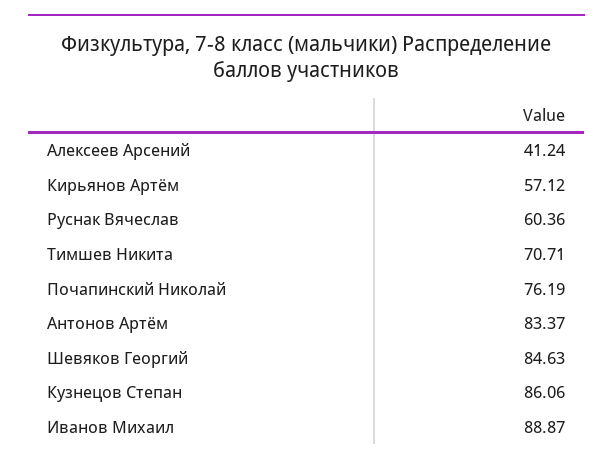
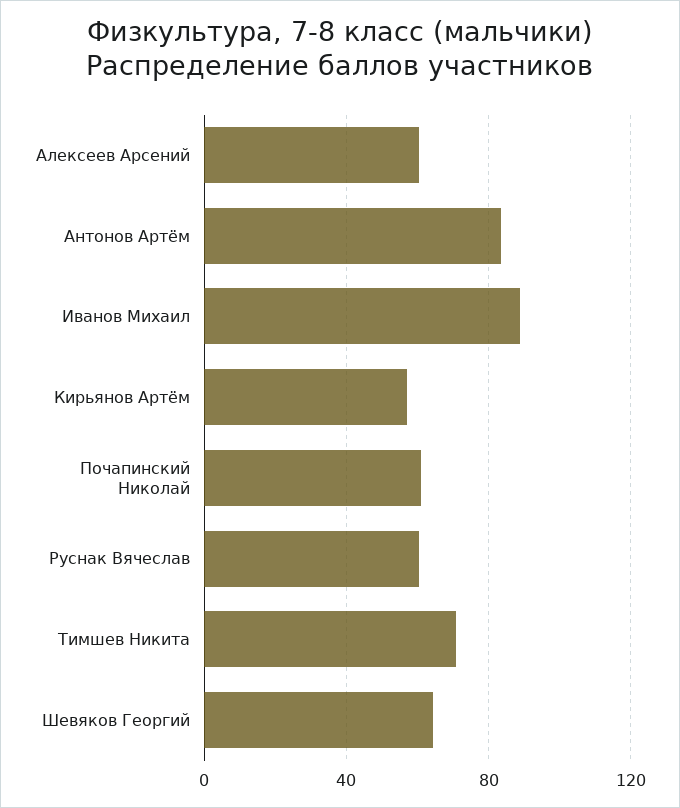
Алексеев Арсений: 41.24 -> 60
Почапинский Николай: 76.19 -> 60
Шевяков Георгий: 84.63 -> 65
Кузнецов Степан: 86.06 -> none

